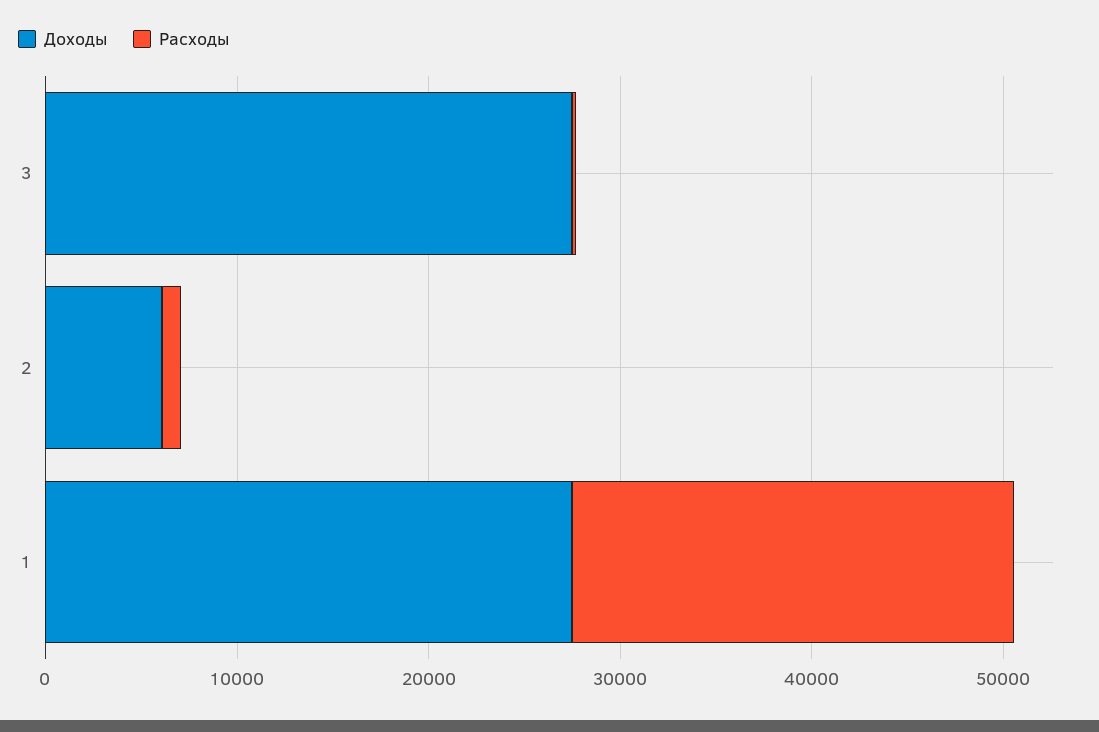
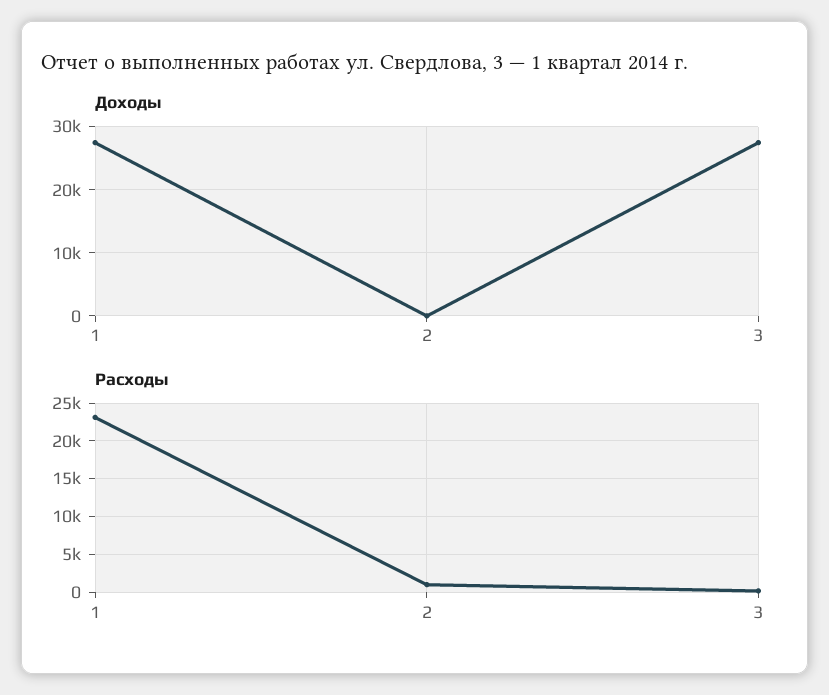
Доходы, 2: 6000 -> 0

